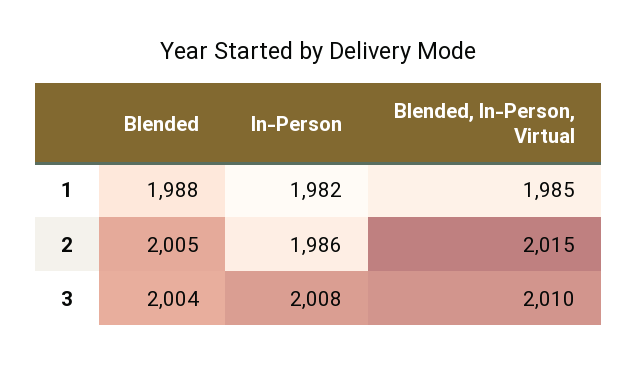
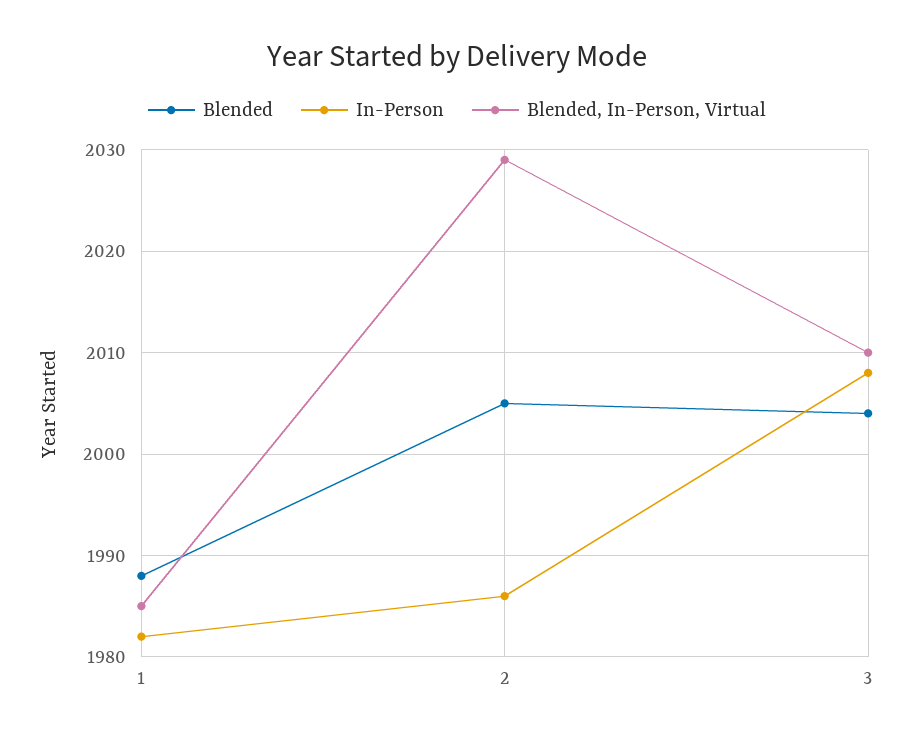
Blended, In-Person, Virtual, 2: 2015 -> 2029

